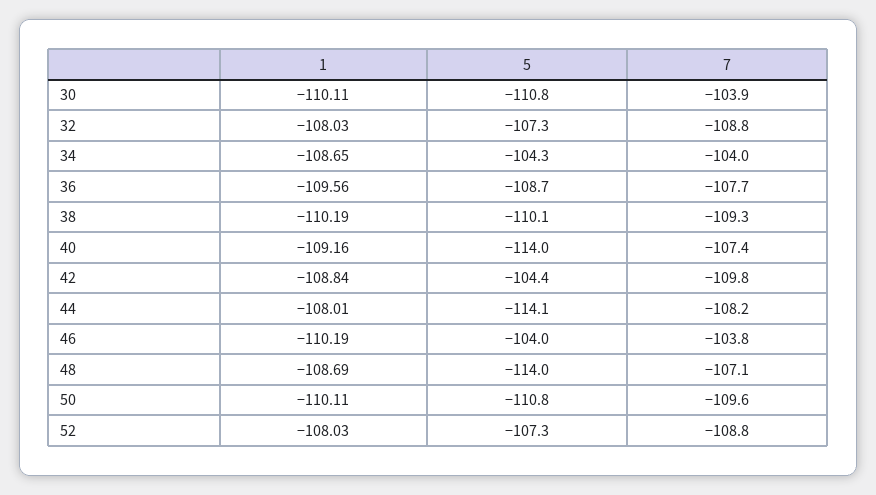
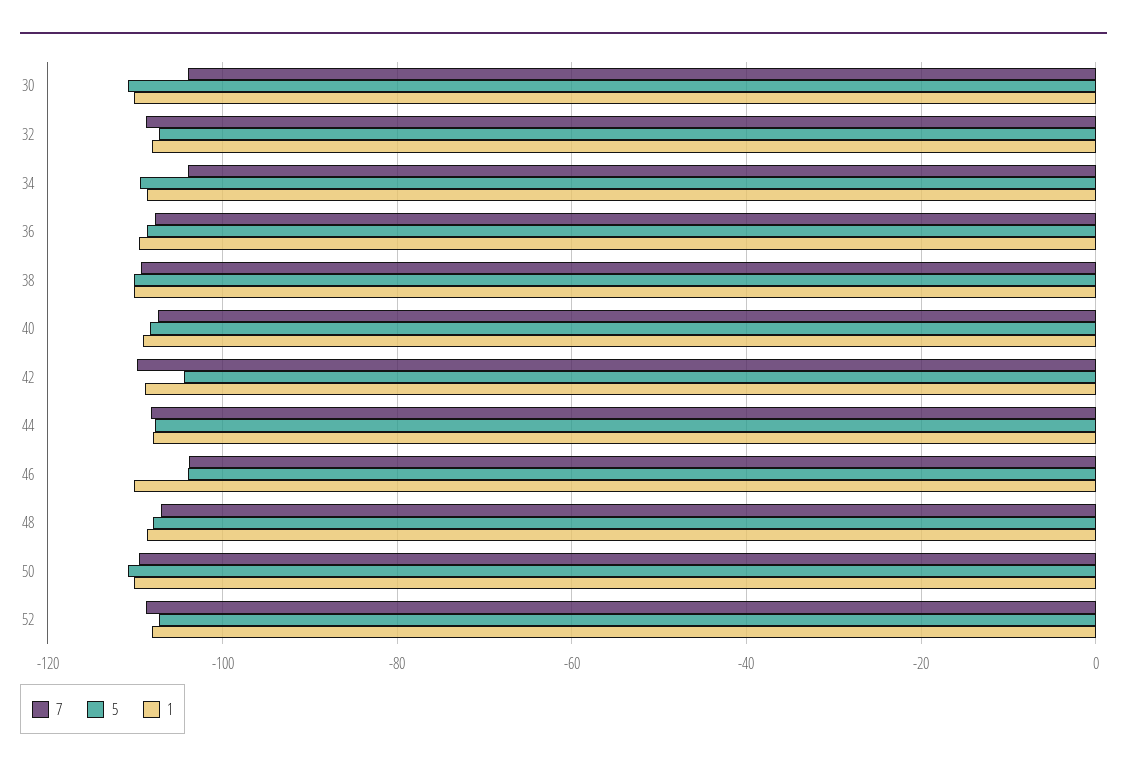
5, 34: -104.3 -> -110
5, 40: -114 -> -108
5, 44: -114.1 -> -108
5, 48: -114 -> -108

